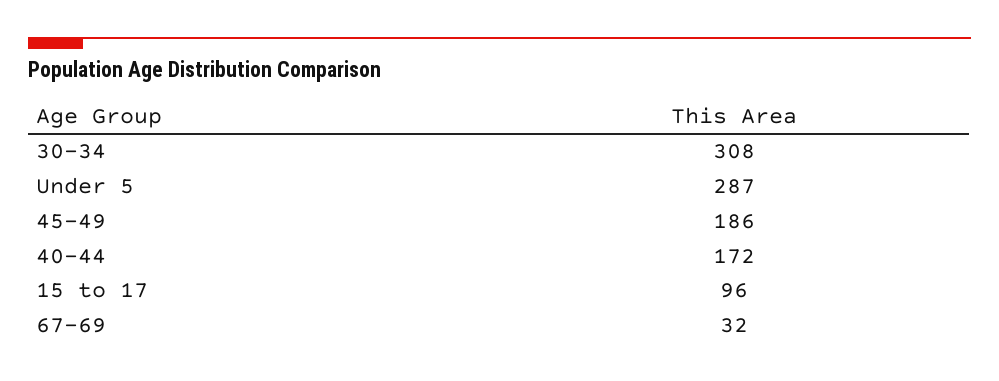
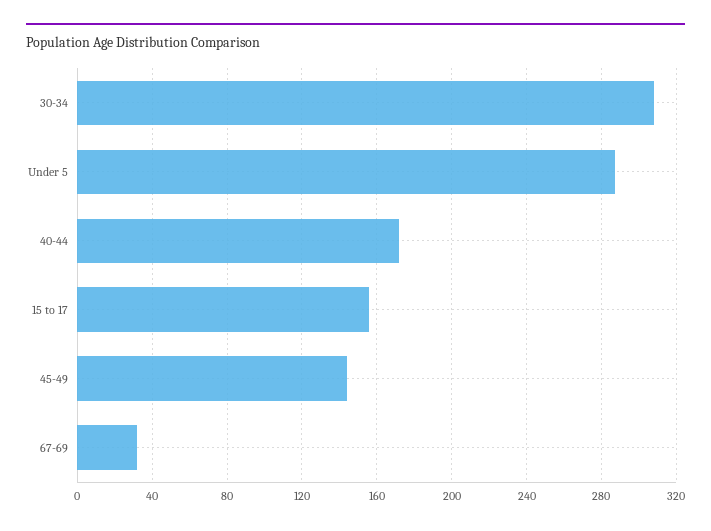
45-49: 186 -> 145
15 to 17: 96 -> 155

